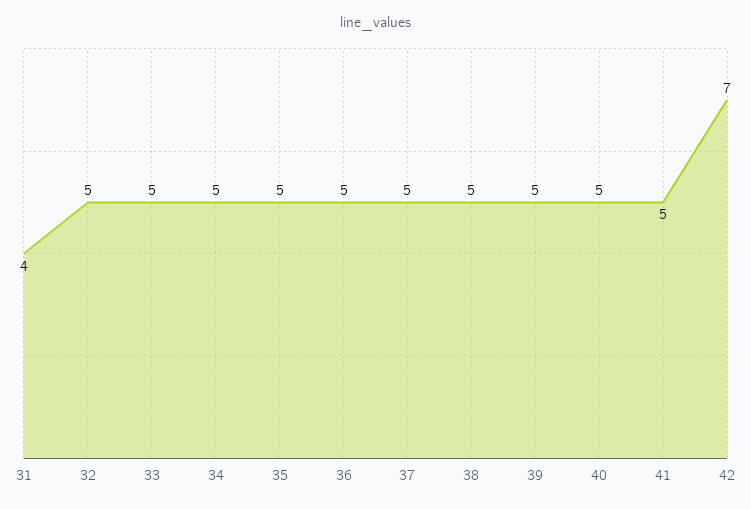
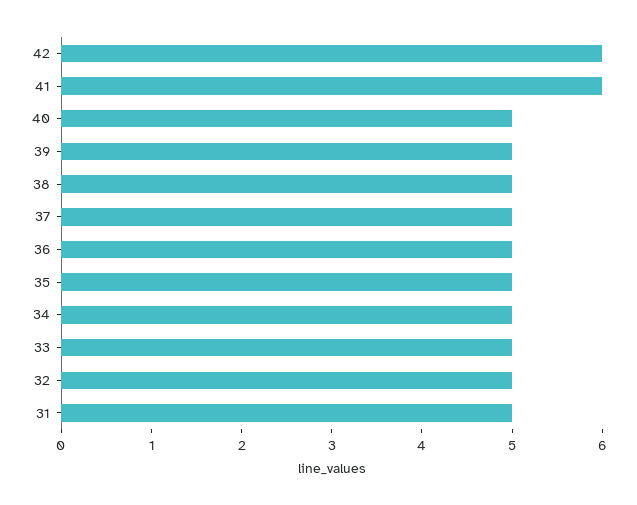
31: 4 -> 5
41: 5 -> 6
42: 7 -> 6

